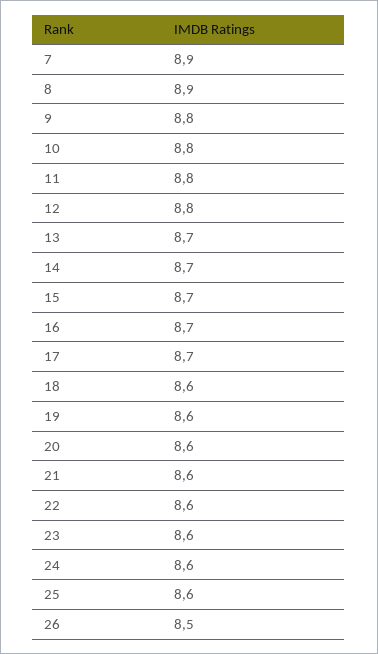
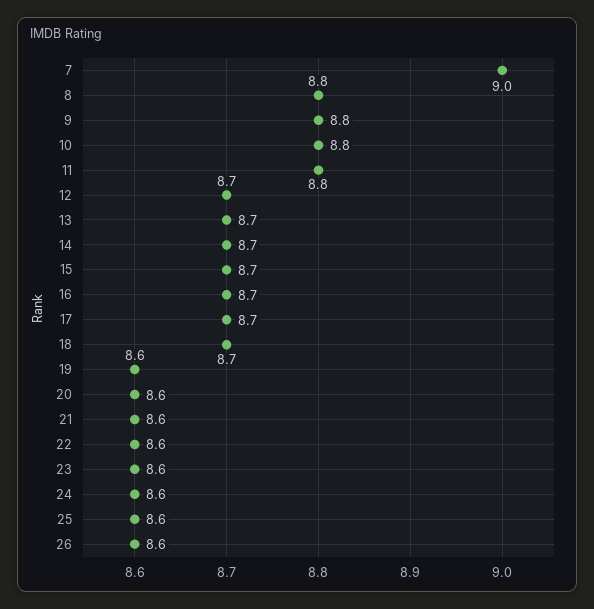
7: 8.9 -> 9
8: 8.9 -> 8.8
12: 8.8 -> 8.7
18: 8.6 -> 8.7
26: 8.5 -> 8.6

